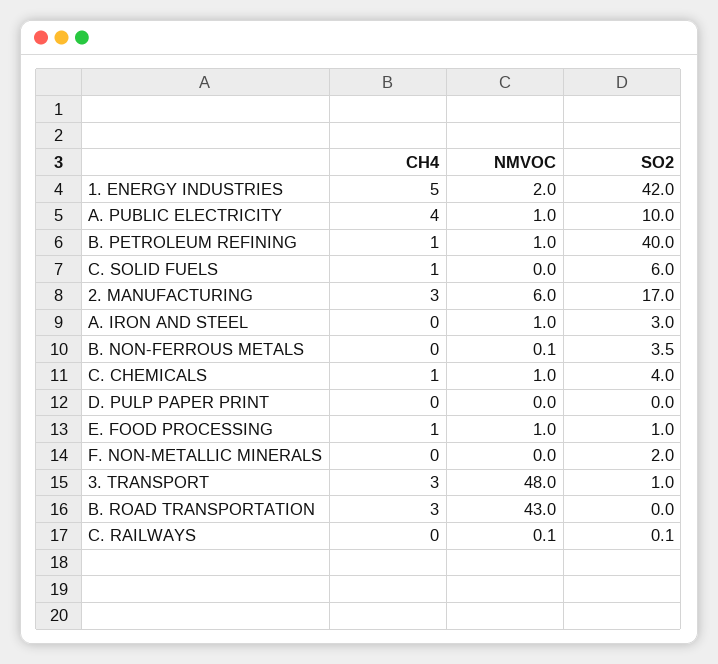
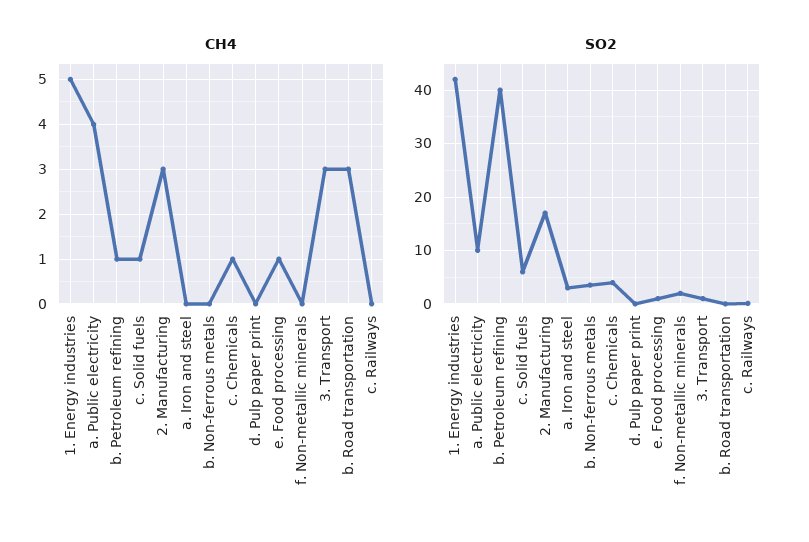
NMVOC, 1. ENERGY INDUSTRIES: 2 -> none
NMVOC, A. PUBLIC ELECTRICITY: 1 -> none
NMVOC, B. PETROLEUM REFINING: 1 -> none
NMVOC, C. SOLID FUELS: 0 -> none
NMVOC, 2. MANUFACTURING: 6 -> none
NMVOC, A. IRON AND STEEL: 1 -> none
NMVOC, B. NON-FERROUS METALS: 0.1 -> none
NMVOC, C. CHEMICALS: 1 -> none
NMVOC, D. PULP PAPER PRINT: 0 -> none
NMVOC, E. FOOD PROCESSING: 1 -> none
NMVOC, F. NON-METALLIC MINERALS: 0 -> none
NMVOC, 3. TRANSPORT: 48 -> none
NMVOC, B. ROAD TRANSPORTATION: 43 -> none
NMVOC, C. RAILWAYS: 0.1 -> none

